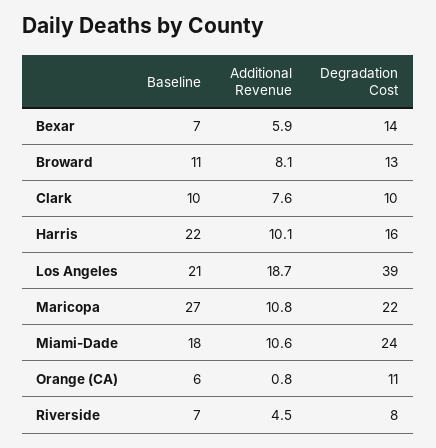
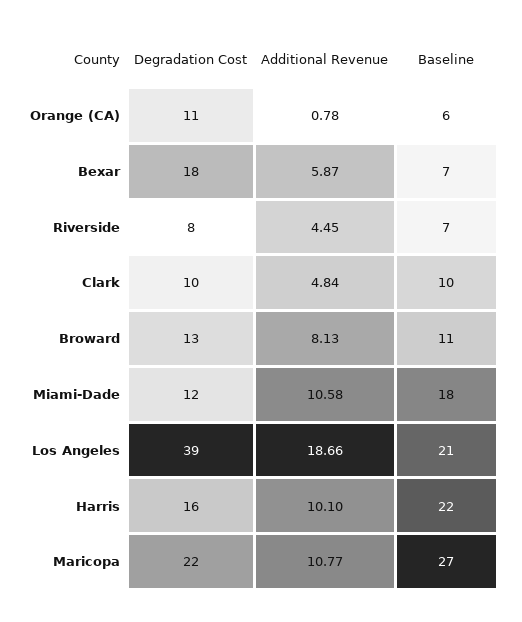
Degradation Cost, Bexar: 14 -> 18
Additional Revenue, Clark: 7.6 -> 4.84
Degradation Cost, Miami-Dade: 24 -> 12

